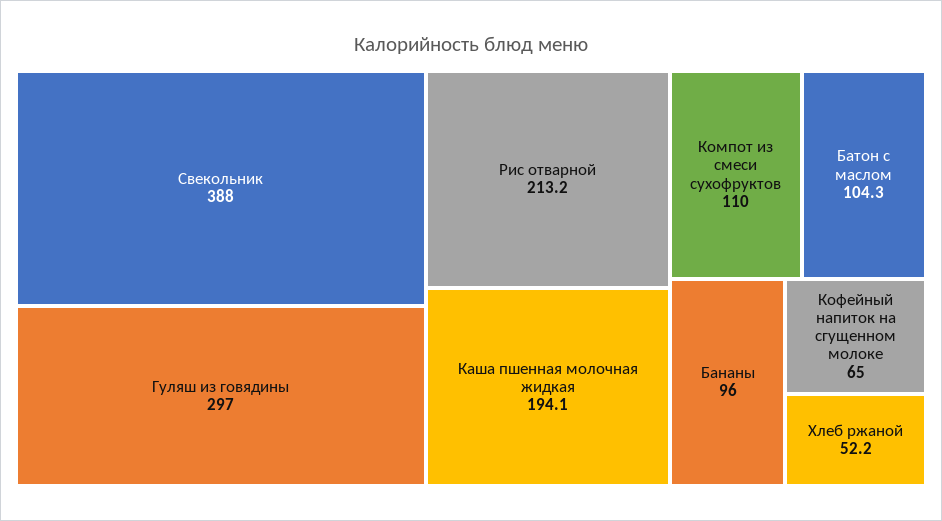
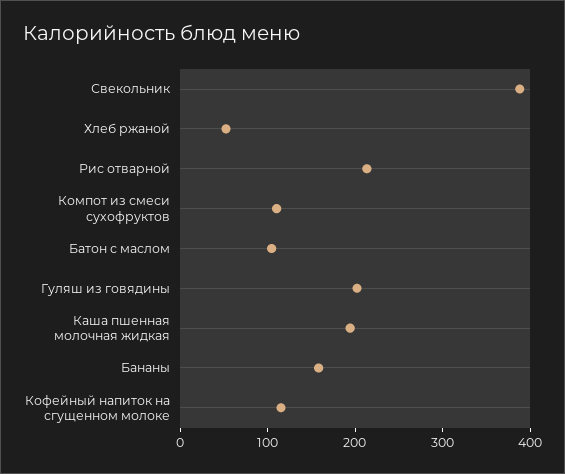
Гуляш из говядины: 297 -> 200
Бананы: 96 -> 160
Кофейный напиток на сгущенном молоке: 65 -> 120

